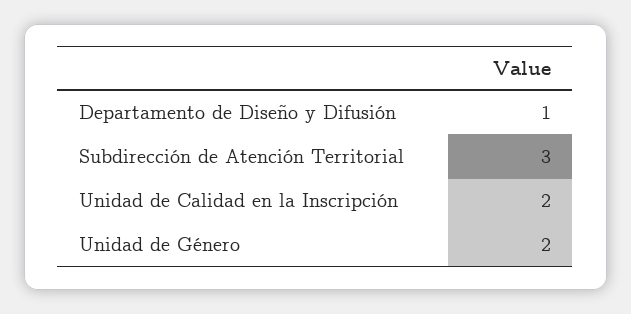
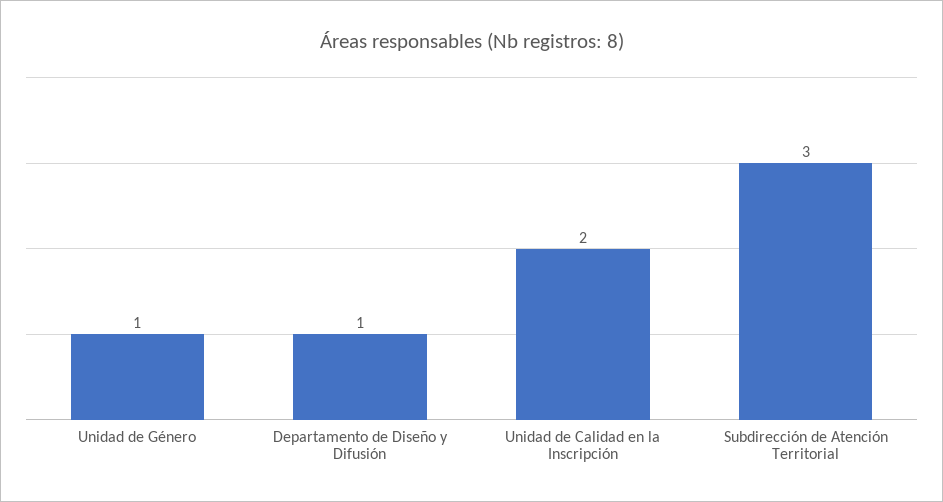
Unidad de Género: 2 -> 1

